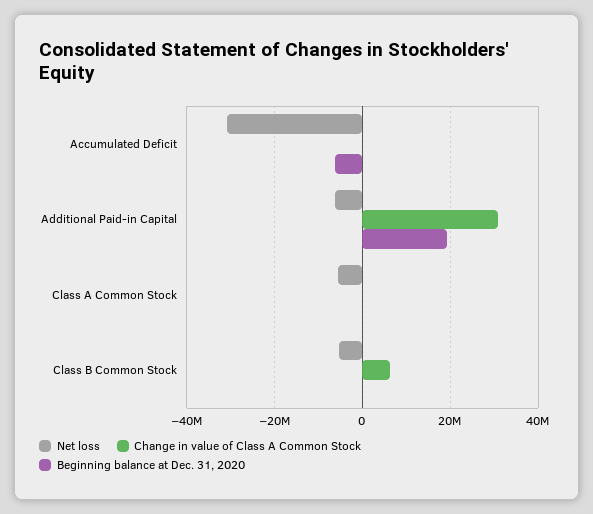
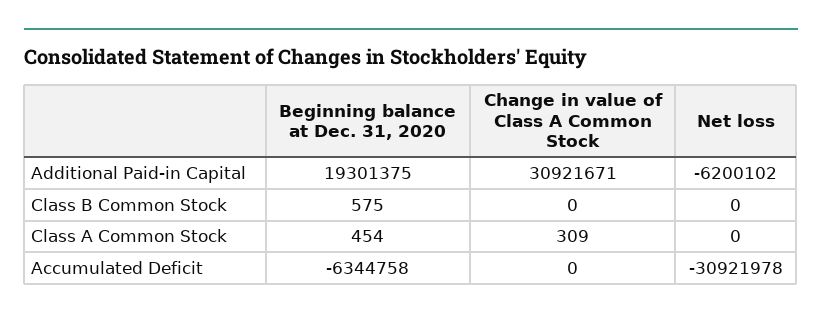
Net loss, Class A Common Stock: -6000000 -> 0
Net loss, Class B Common Stock: -6000000 -> 0
Change in value of Class A Common Stock, Class B Common Stock: 6000000 -> 0

